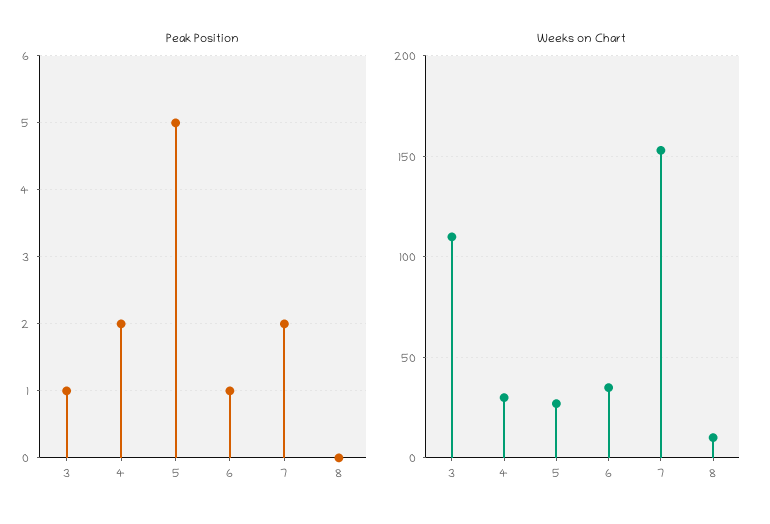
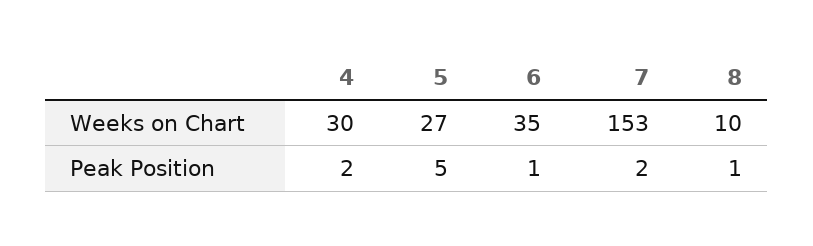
Peak Position, 3: 1 -> none
Peak Position, 8: 0 -> 1
Weeks on Chart, 3: 110 -> none

